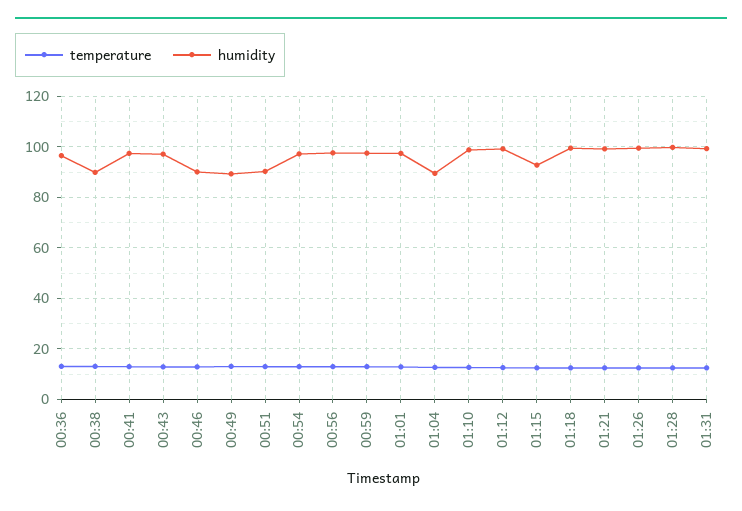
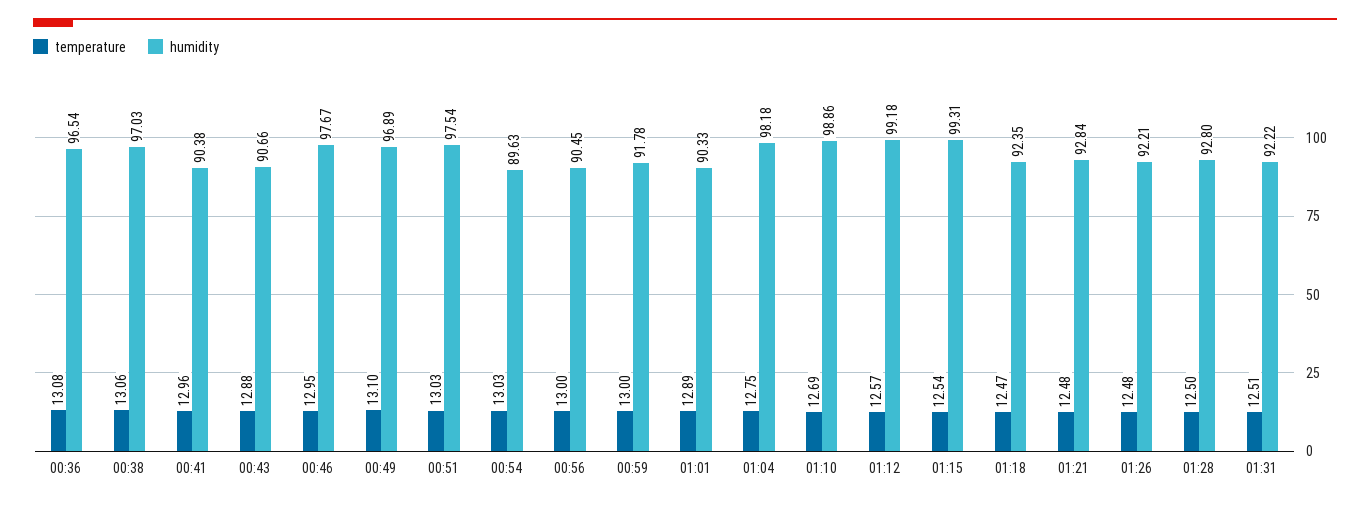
humidity, 00:38: 90 -> 97.03
humidity, 00:41: 97.5 -> 90.38
humidity, 00:43: 97.5 -> 90.66
humidity, 00:46: 90 -> 97.67
humidity, 00:49: 90 -> 96.89
humidity, 00:51: 90 -> 97.54
humidity, 00:54: 97.5 -> 89.63
humidity, 00:56: 97.5 -> 90.45
humidity, 00:59: 97.5 -> 91.78
humidity, 01:01: 97.5 -> 90.33
humidity, 01:04: 90 -> 98.18
humidity, 01:15: 92.5 -> 99.31
humidity, 01:18: 100 -> 92.35
humidity, 01:21: 100 -> 92.84
humidity, 01:26: 100 -> 92.21
humidity, 01:28: 100 -> 92.8
humidity, 01:31: 100 -> 92.22

